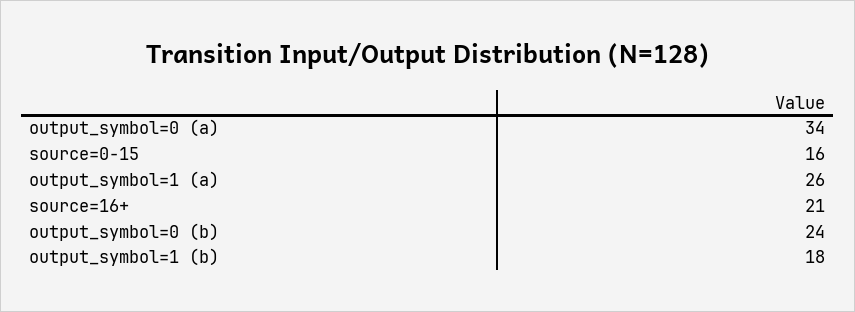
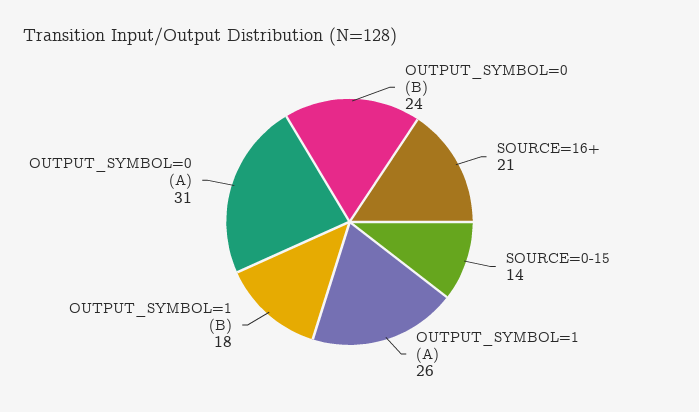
output_symbol=0 (a): 34 -> 31
source=0-15: 16 -> 14

